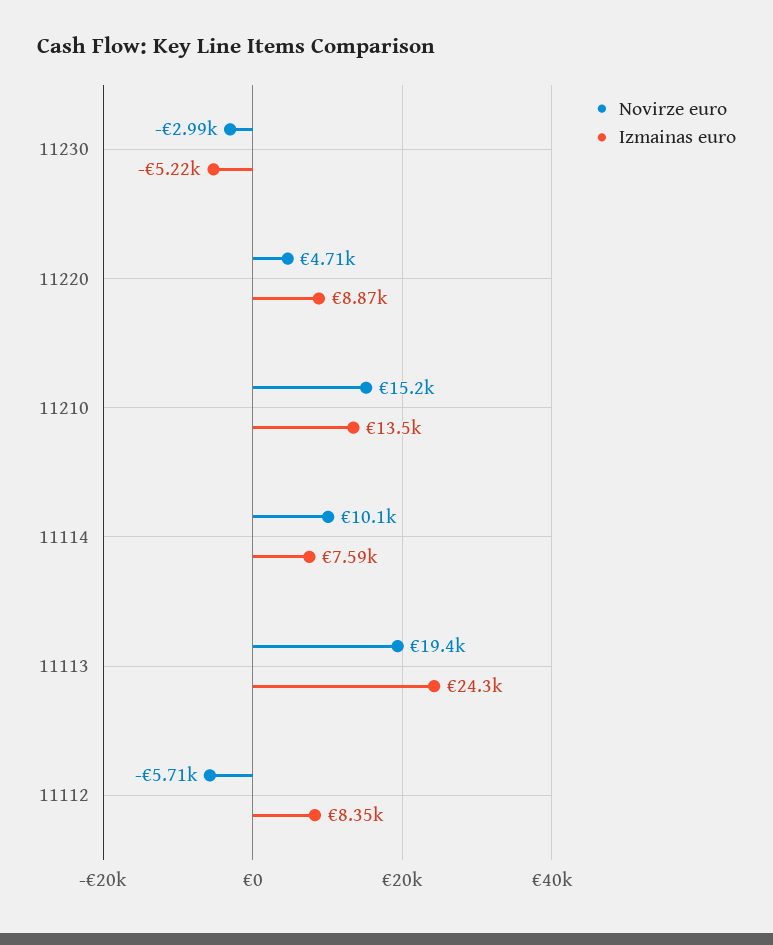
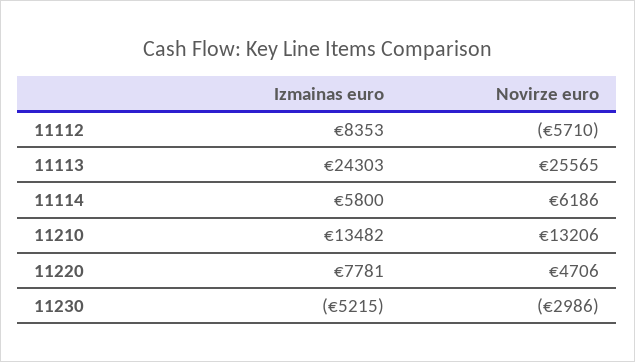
Izmainas euro, 11220: 8870 -> 7781
Novirze euro, 11210: 15200 -> 13206
Novirze euro, 11114: 10100 -> 6186
Izmainas euro, 11114: 7590 -> 5800
Novirze euro, 11113: 19400 -> 25565

